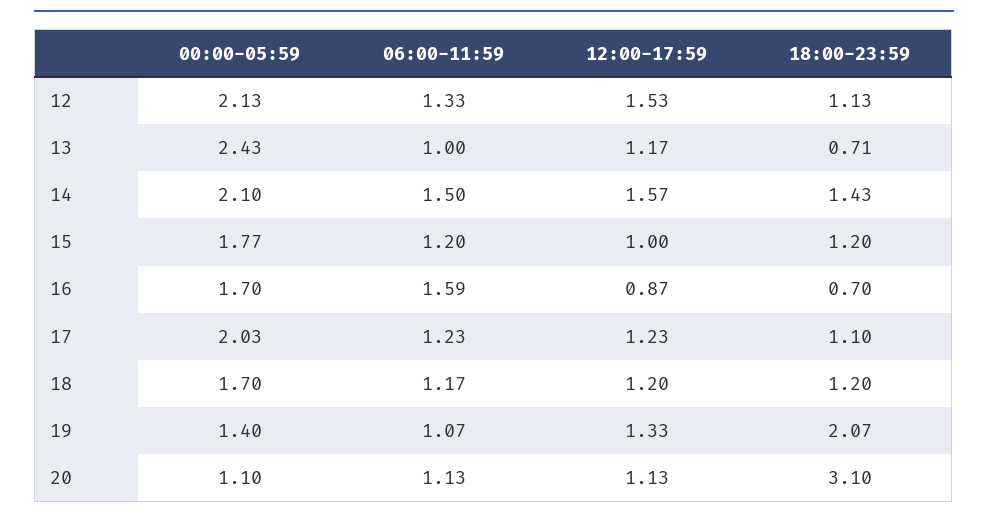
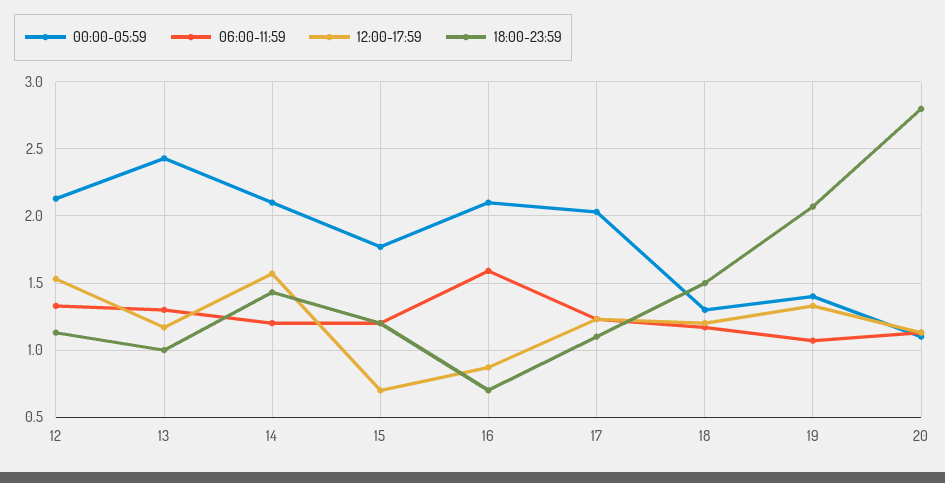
06:00-11:59, 13: 1 -> 1.3
18:00-23:59, 13: 0.71 -> 1
06:00-11:59, 14: 1.5 -> 1.2
12:00-17:59, 15: 1 -> 0.7
00:00-05:59, 16: 1.7 -> 2.1
00:00-05:59, 18: 1.7 -> 1.3
18:00-23:59, 18: 1.2 -> 1.5
18:00-23:59, 20: 3.1 -> 2.8

